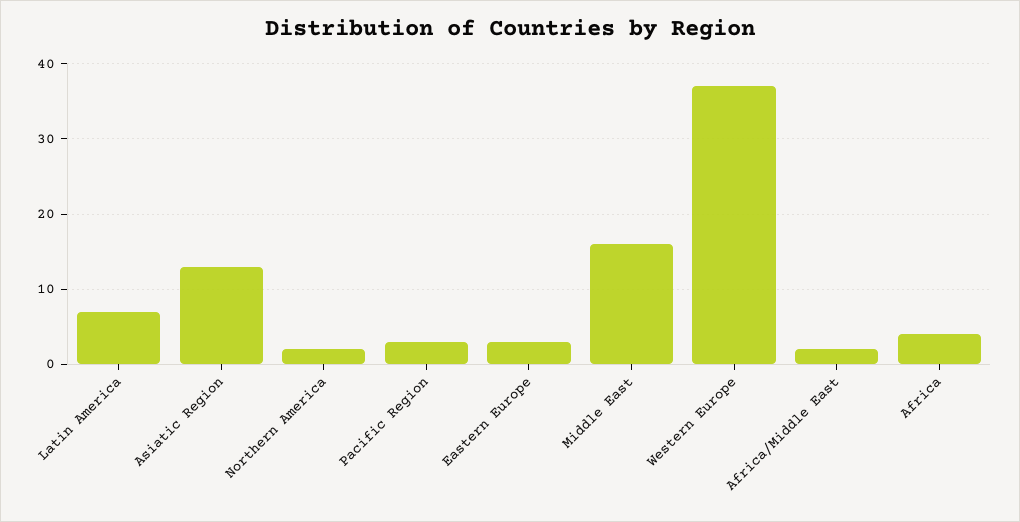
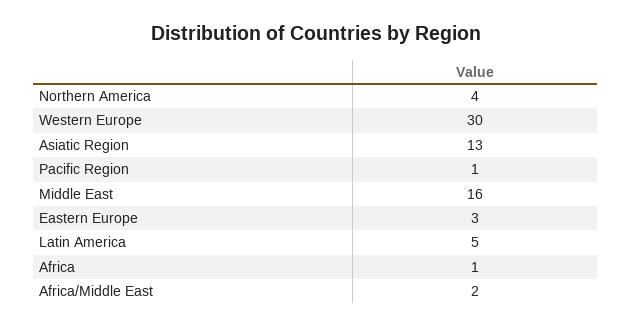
Latin America: 7 -> 5
Northern America: 2 -> 4
Pacific Region: 3 -> 1
Western Europe: 37 -> 30
Africa: 4 -> 1

